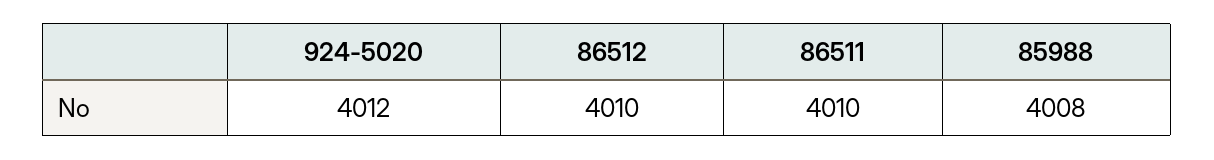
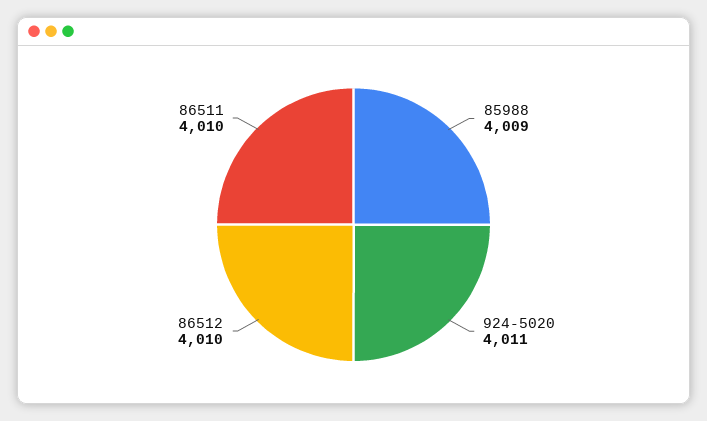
924-5020: 4012 -> 4011
85988: 4008 -> 4009

